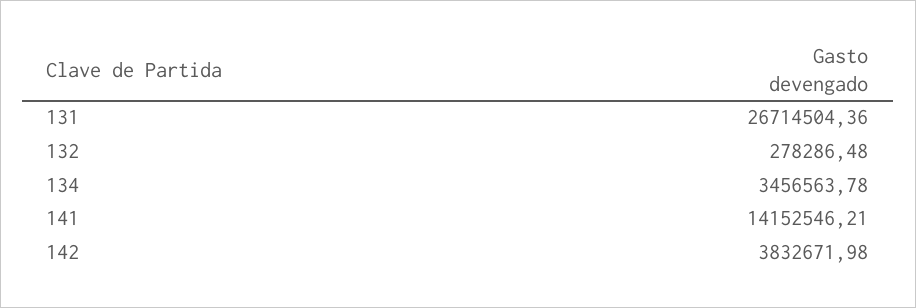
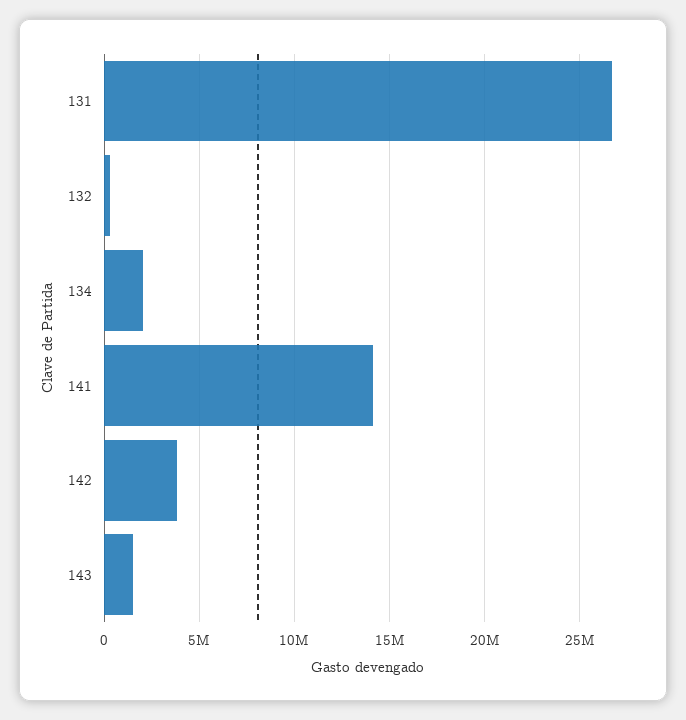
134: 3456563.78 -> 2000000
143: none -> 1500000

